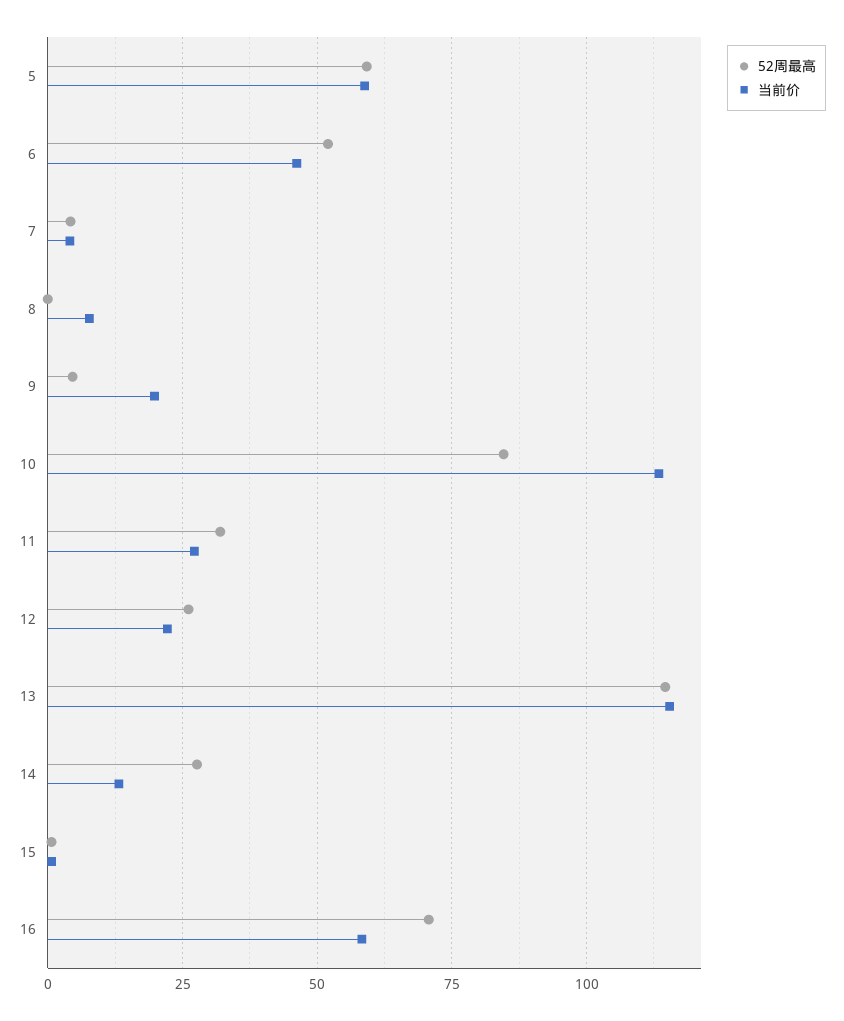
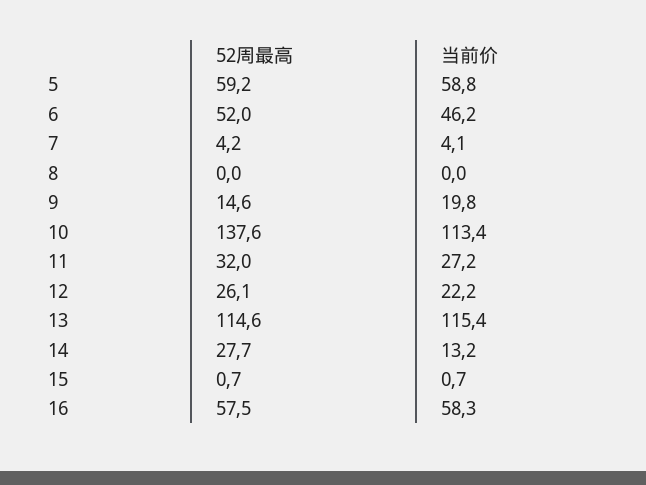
当前价, 8: 7.5 -> 0
52周最高, 9: 5 -> 14.6
52周最高, 10: 85 -> 137.6
52周最高, 16: 70 -> 57.5

